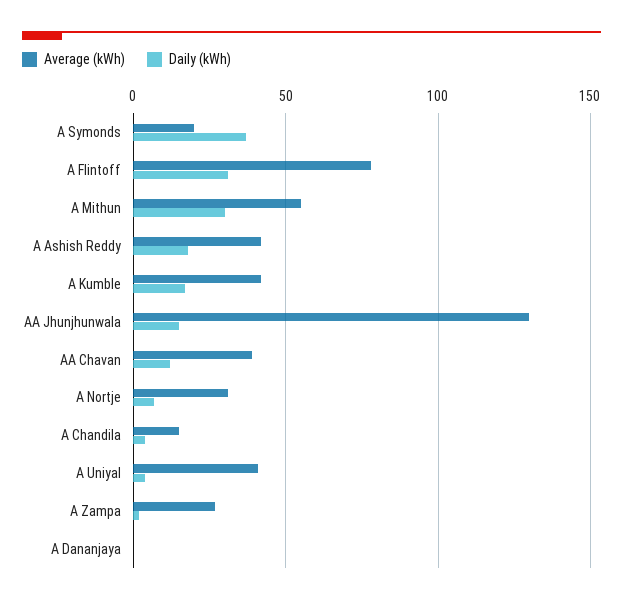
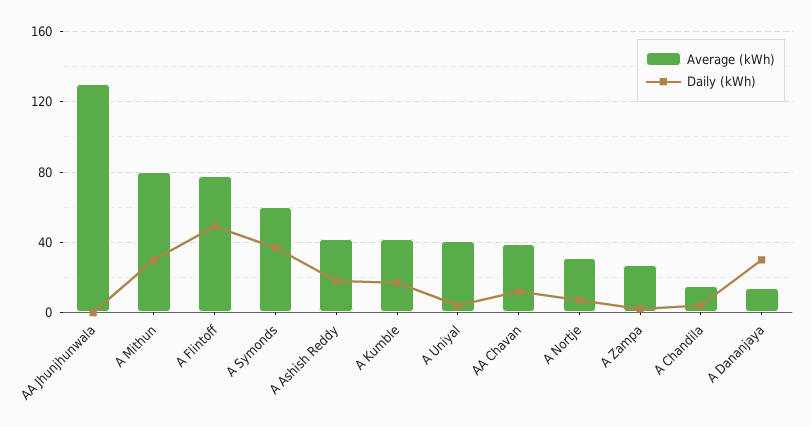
Average (kWh), A Symonds: 20 -> 60
Daily (kWh), A Flintoff: 30 -> 50
Average (kWh), A Mithun: 55 -> 80
Daily (kWh), AA Jhunjhunwala: 15 -> 0
Average (kWh), A Dananjaya: 0 -> 15
Daily (kWh), A Dananjaya: 0 -> 30

